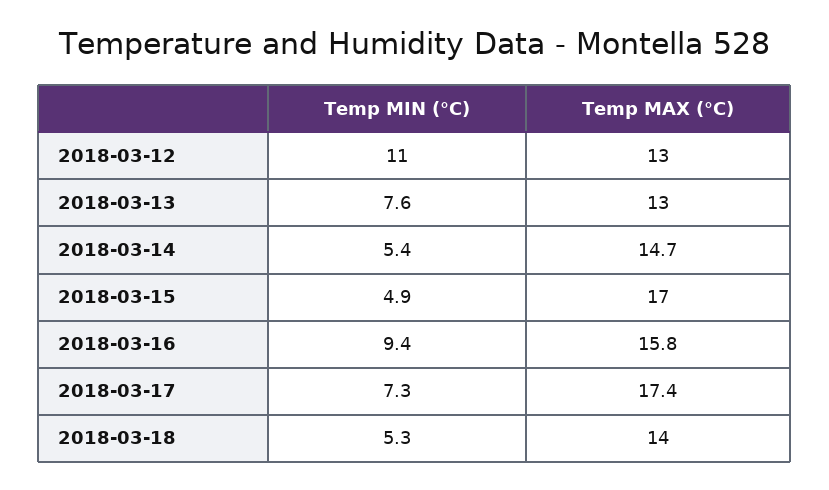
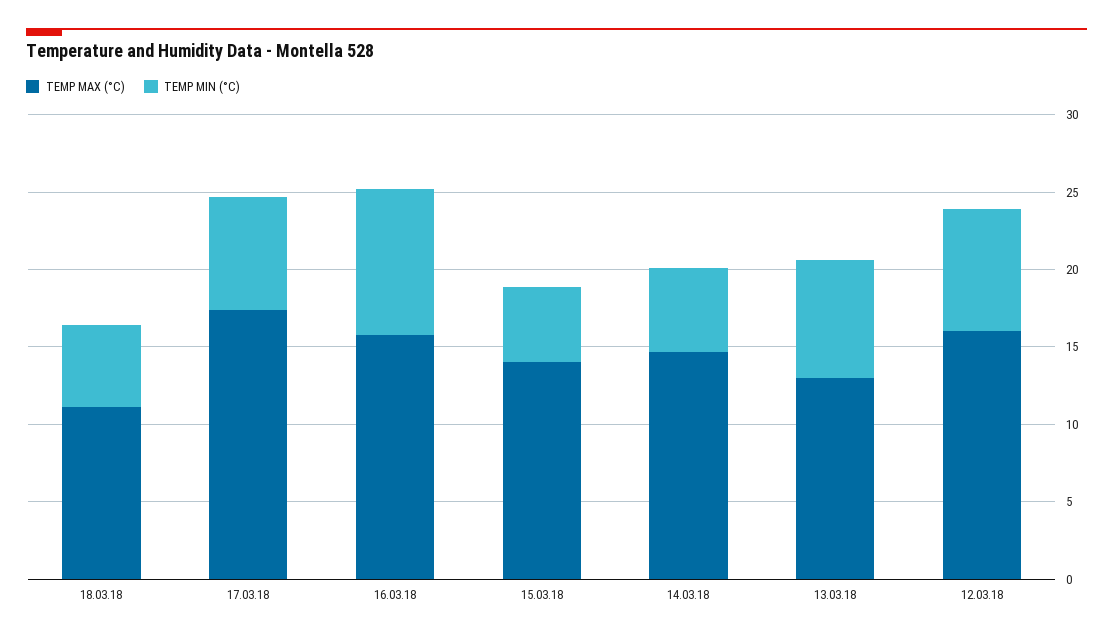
Temp MIN (°C), 2018-03-12: 11 -> 8
Temp MAX (°C), 2018-03-12: 13 -> 16
Temp MAX (°C), 2018-03-15: 17 -> 14
Temp MAX (°C), 2018-03-18: 14 -> 11

